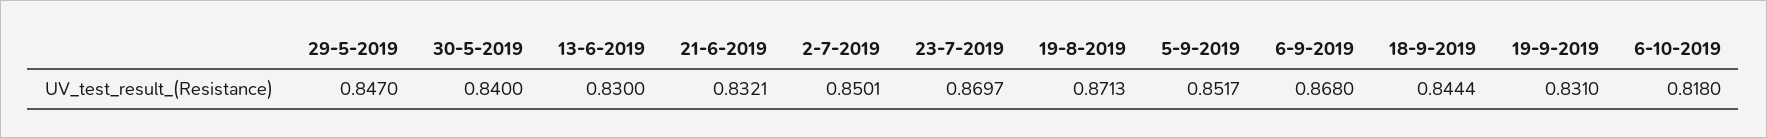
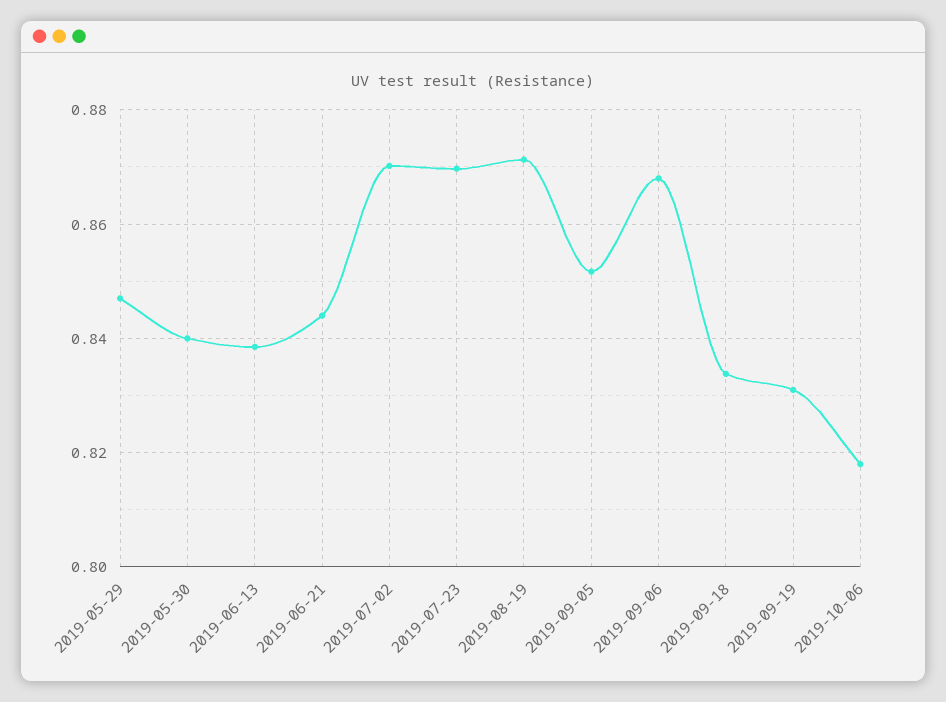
13-6-2019: 0.83 -> 0.838
21-6-2019: 0.8321 -> 0.844
2-7-2019: 0.8501 -> 0.87
18-9-2019: 0.8444 -> 0.834

